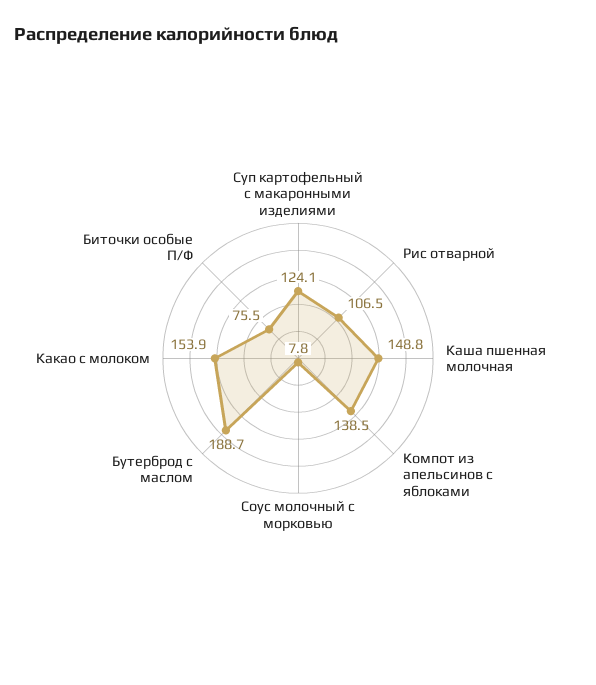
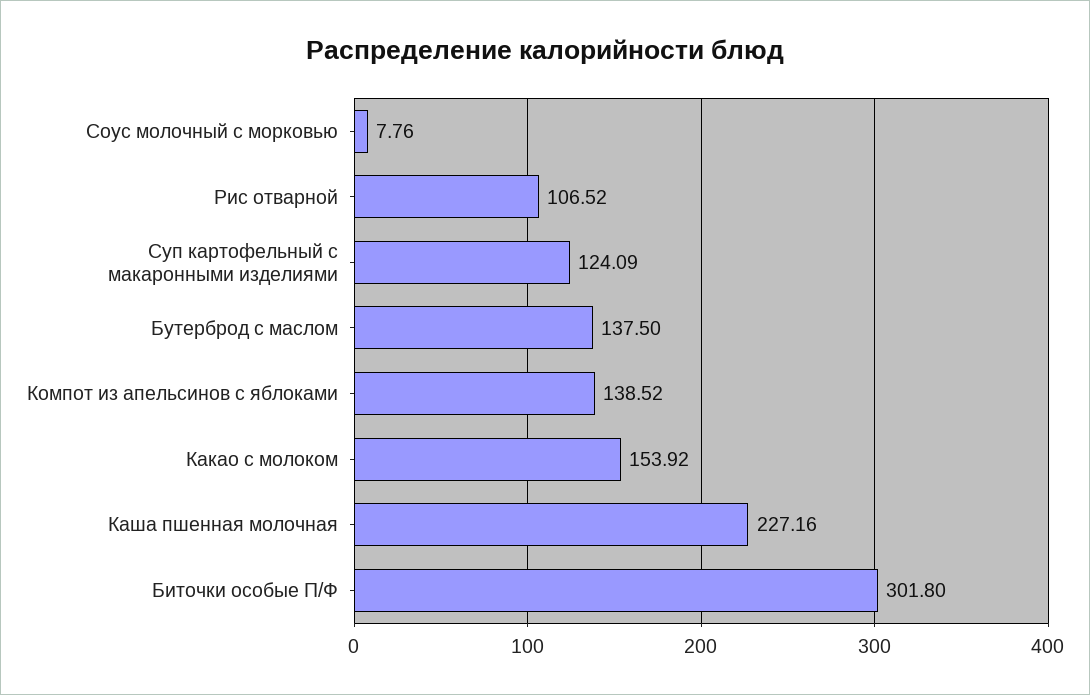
Каша пшенная молочная: 148.8 -> 227.16
Бутерброд с маслом: 188.7 -> 137.5
Биточки особые П/Ф: 75.5 -> 301.8

